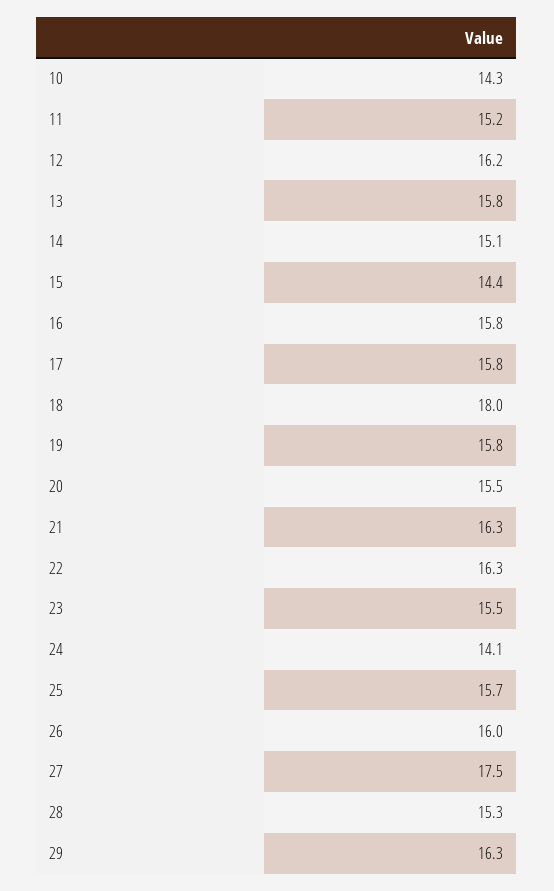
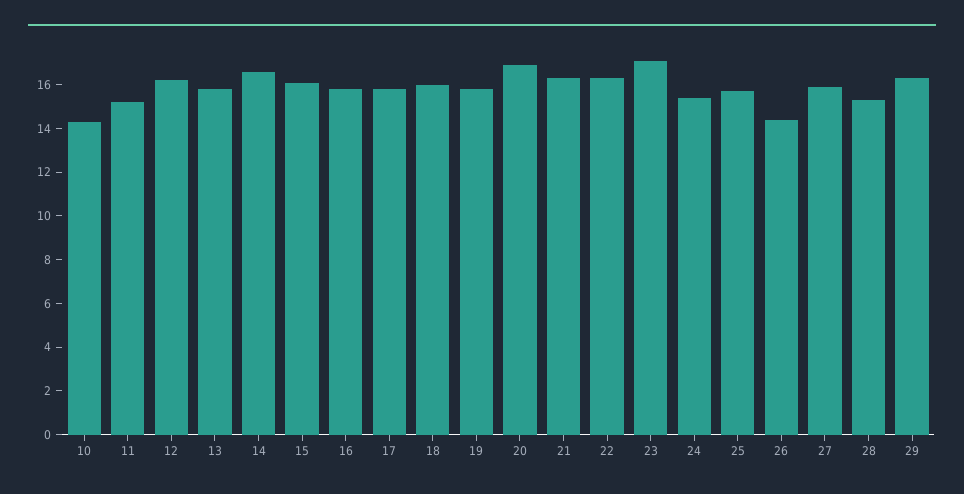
14: 15.1 -> 16.5
15: 14.4 -> 16
18: 18 -> 16
20: 15.5 -> 17
23: 15.5 -> 17
24: 14.1 -> 15.5
26: 16 -> 14.5
27: 17.5 -> 16

